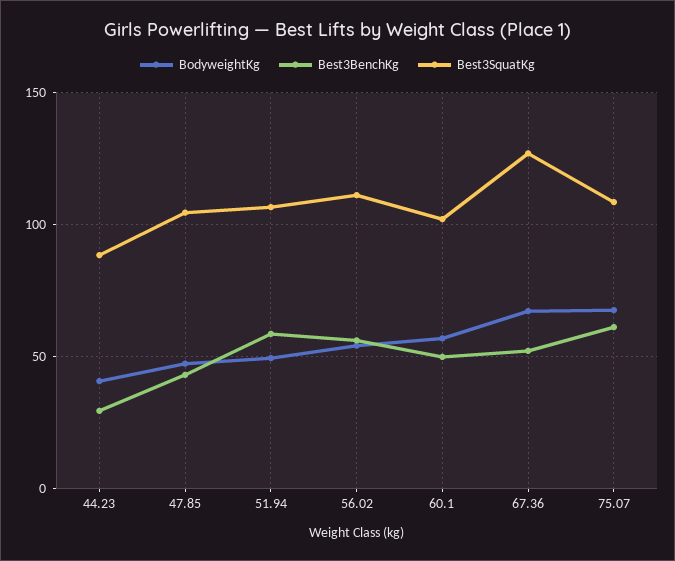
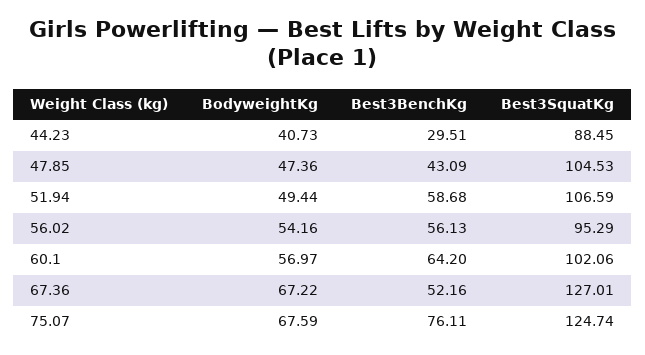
Best3SquatKg, 56.02: 110 -> 95.29
Best3BenchKg, 60.1: 50 -> 64.2
Best3BenchKg, 75.07: 60 -> 76.11
Best3SquatKg, 75.07: 110 -> 124.74

